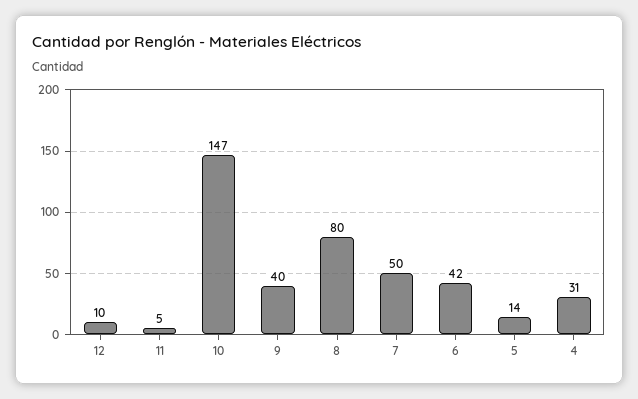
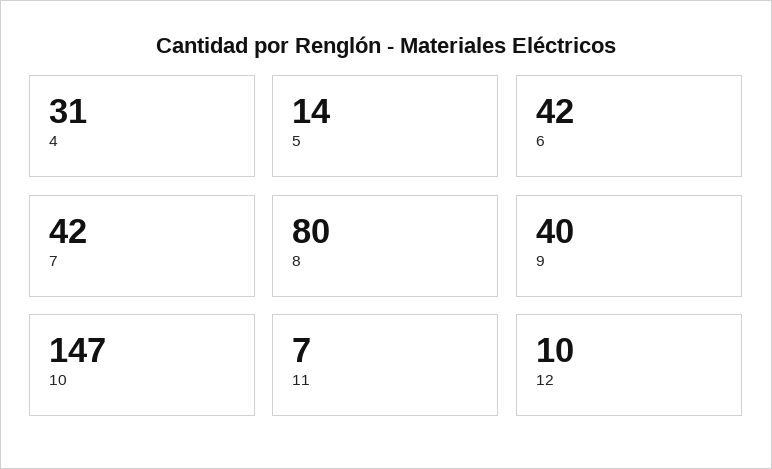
11: 5 -> 7
7: 50 -> 42

